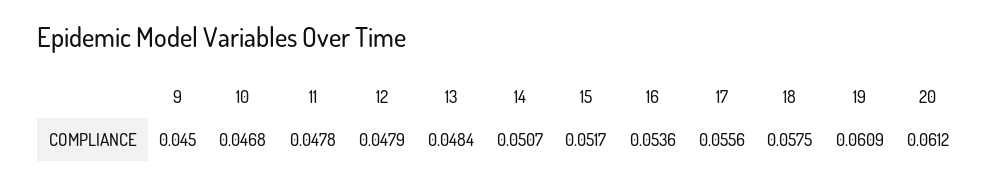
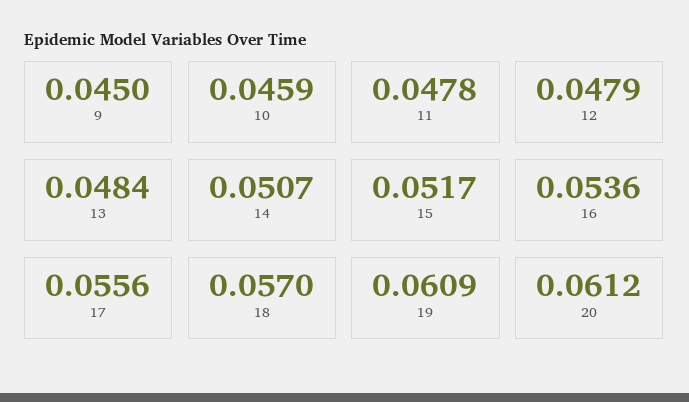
10: 0.0468 -> 0.0459
18: 0.0575 -> 0.057

